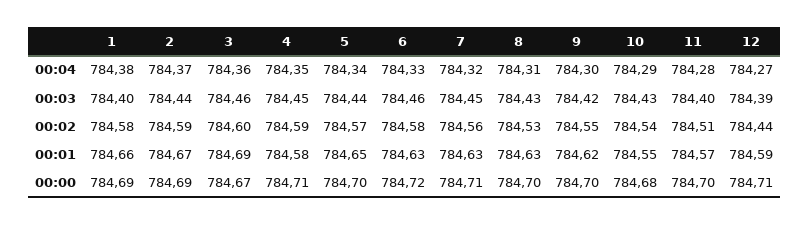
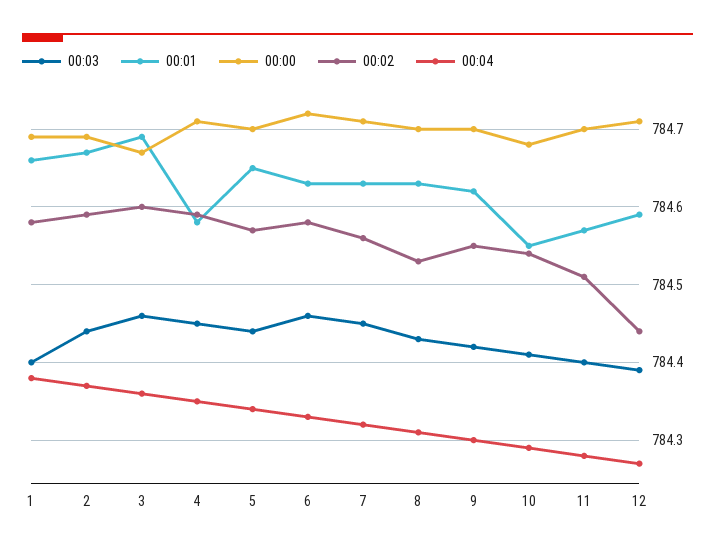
00:03, 10: 784.43 -> 784.41

